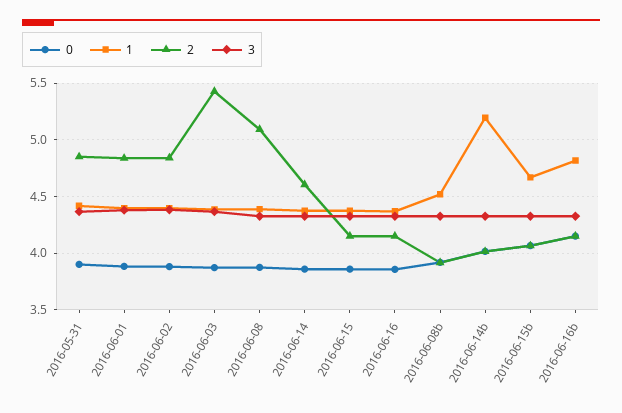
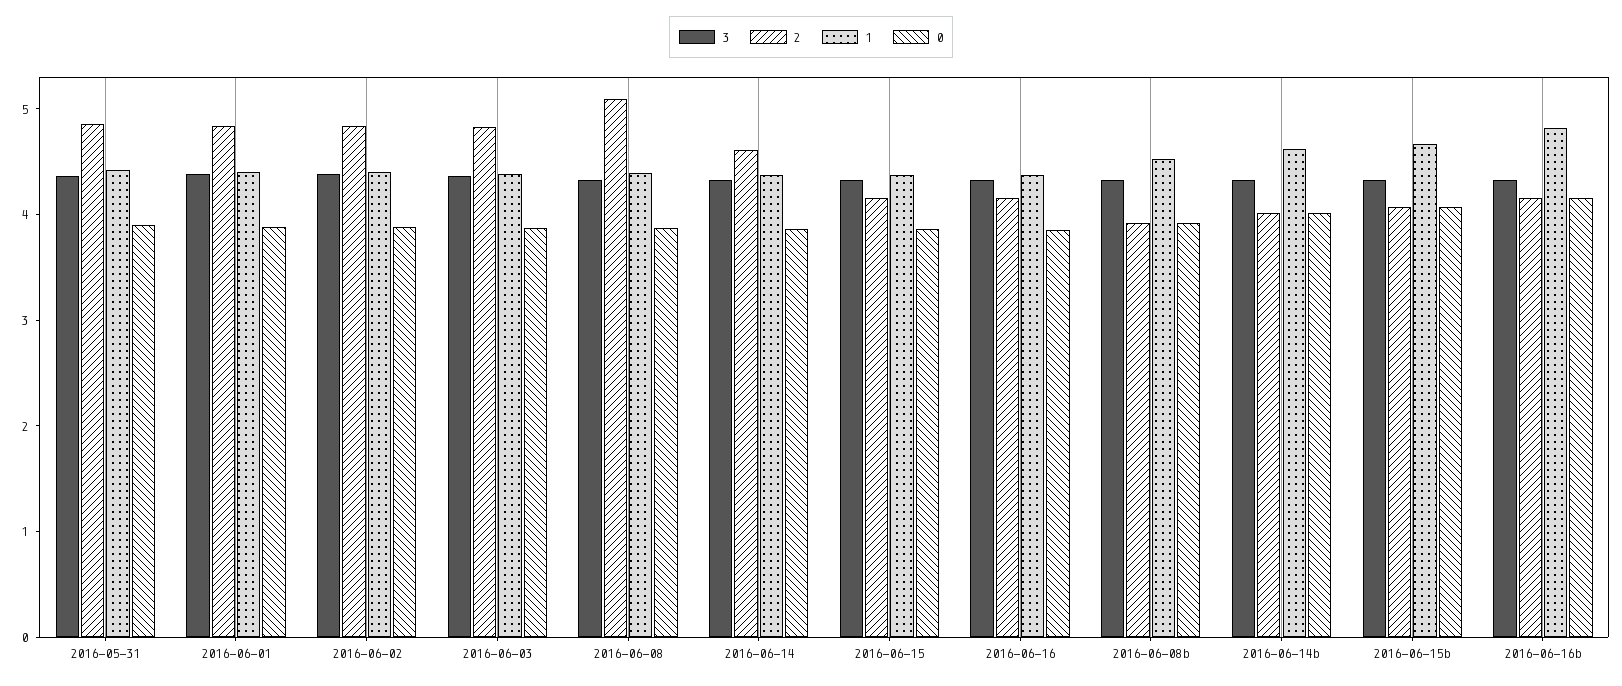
2, 2016-06-03: 5.4 -> 4.8
1, 2016-06-14b: 5.2 -> 4.6

